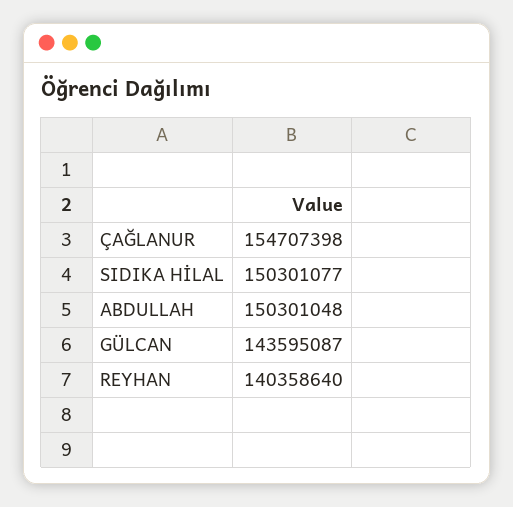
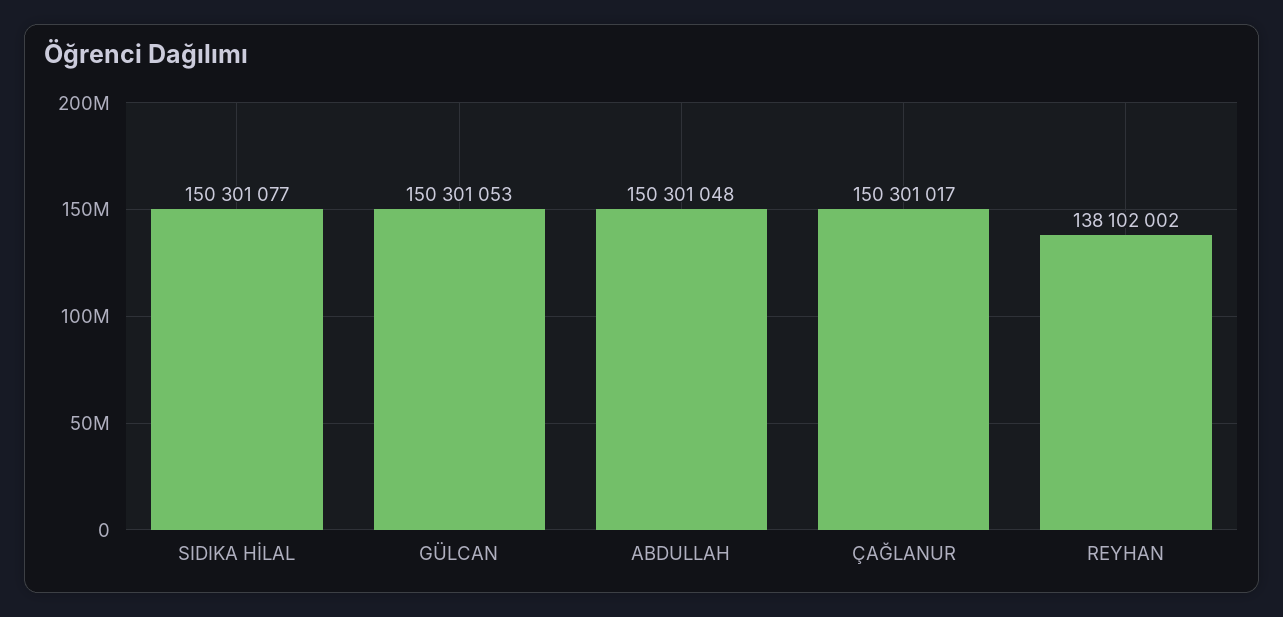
ÇAĞLANUR: 154707398 -> 150301017
GÜLCAN: 143595087 -> 150301053
REYHAN: 140358640 -> 138102002

